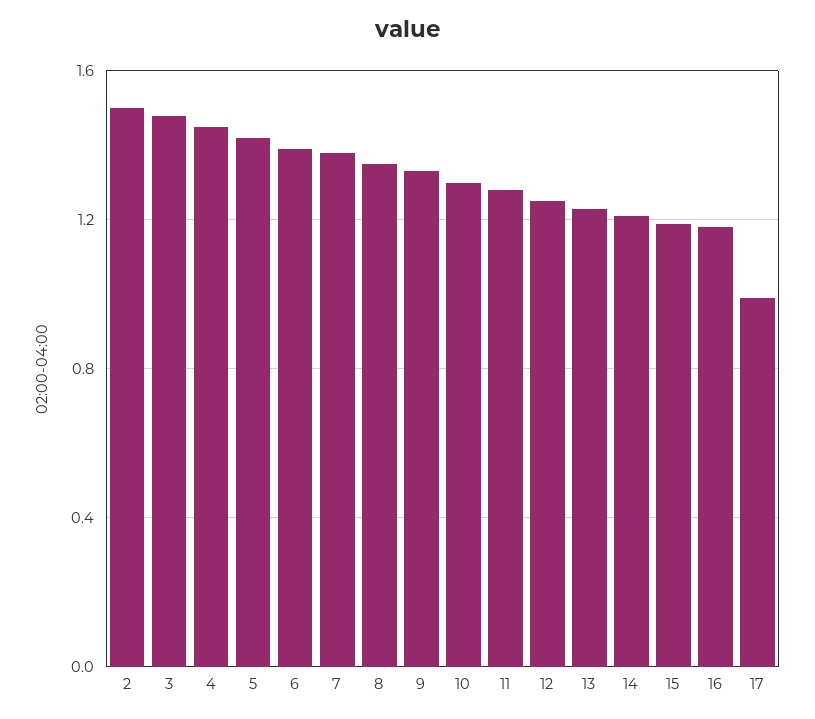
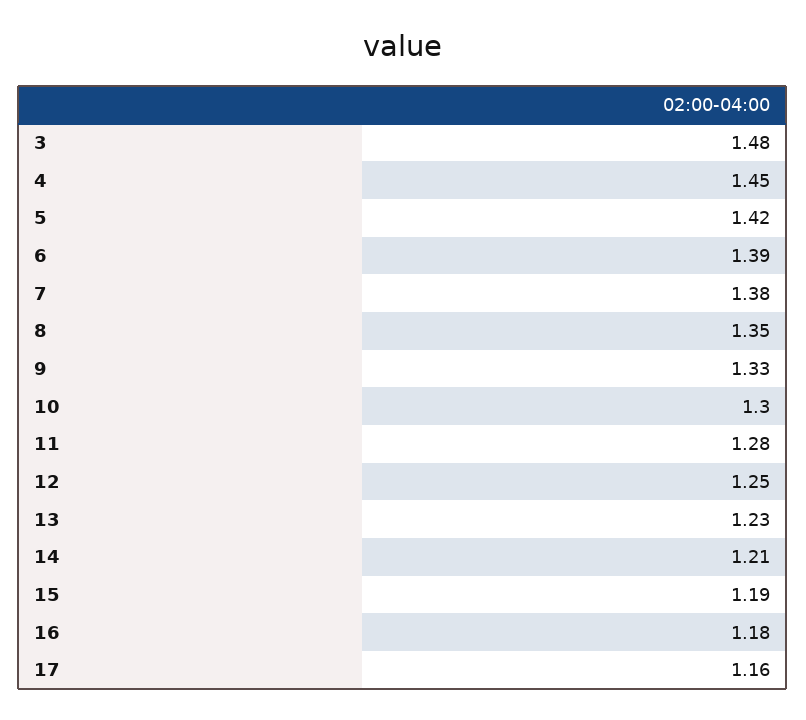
2: 1.5 -> none
17: 1 -> 1.16

